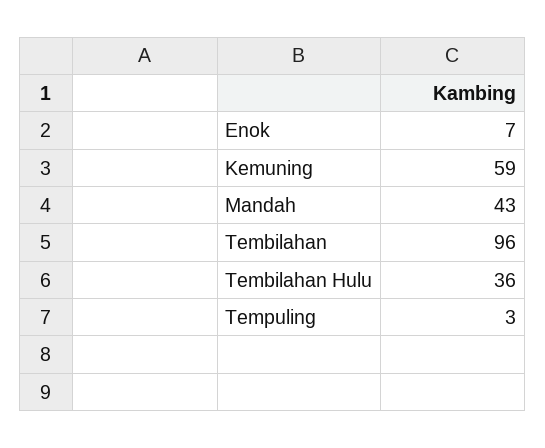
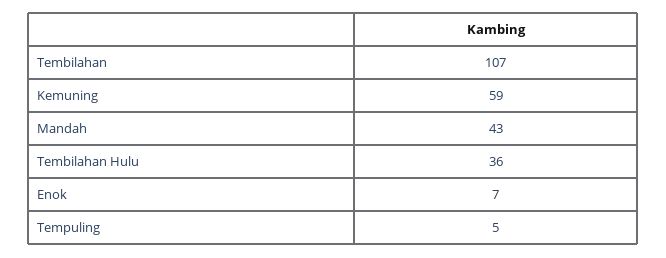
Tembilahan: 96 -> 107
Tempuling: 3 -> 5

